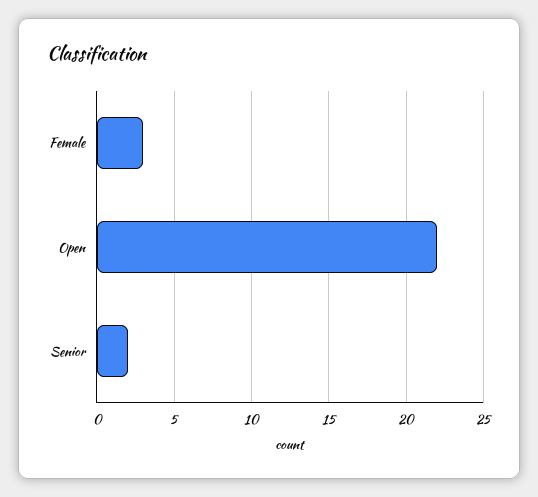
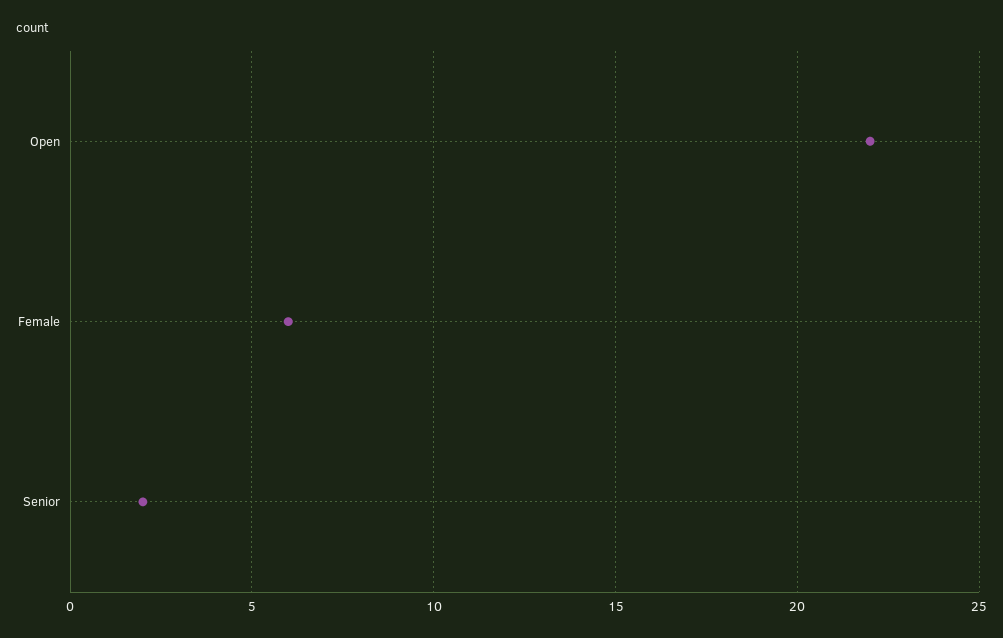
Female: 3 -> 6

